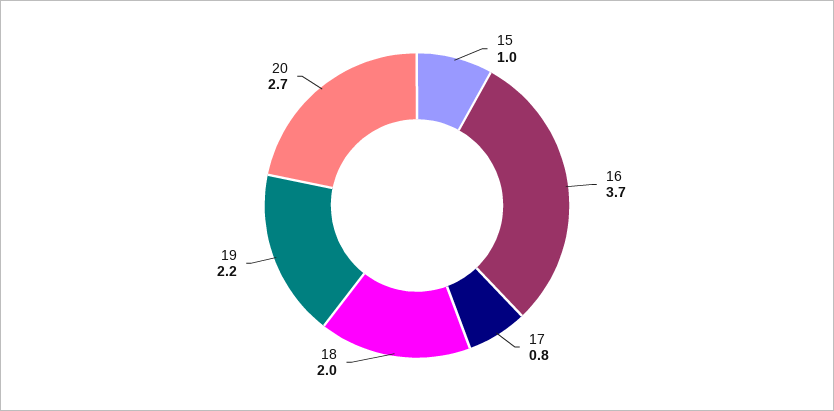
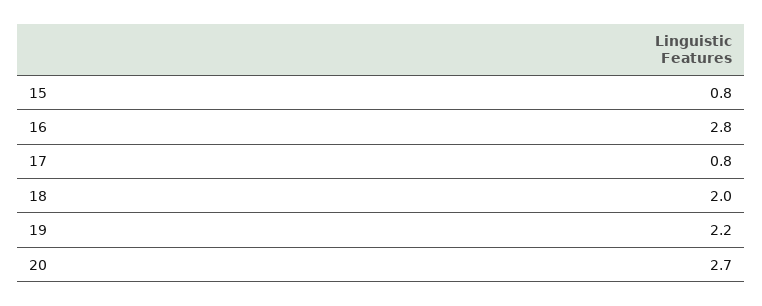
15: 1 -> 0.8
16: 3.7 -> 2.8

